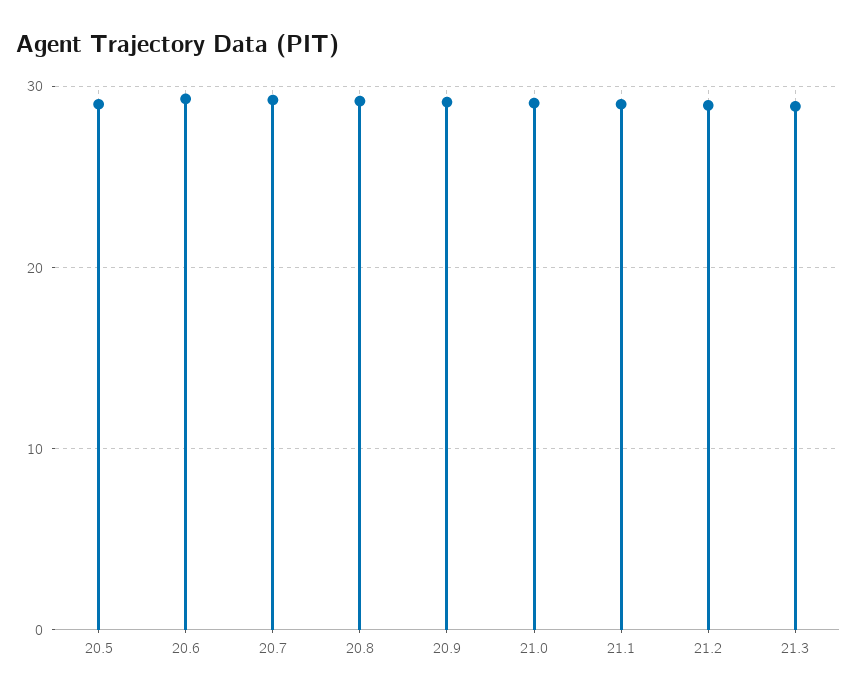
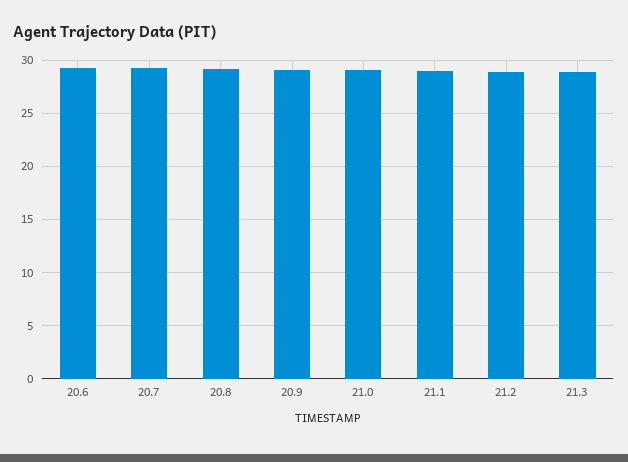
20.5: 29 -> none

